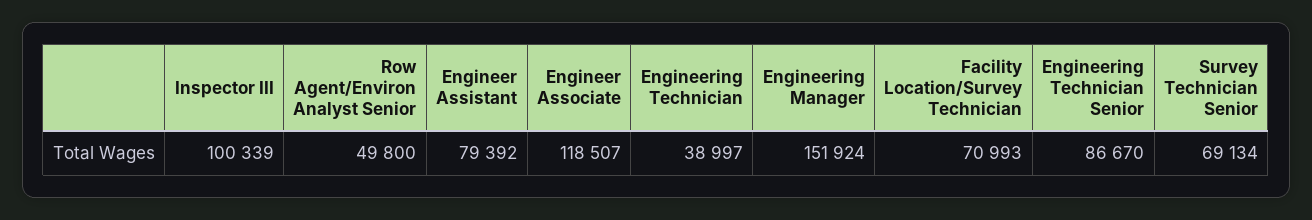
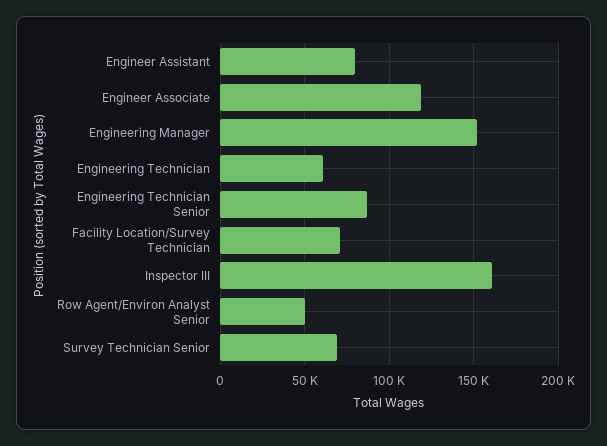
Inspector III: 100339 -> 160000
Engineering Technician: 38997 -> 60000

